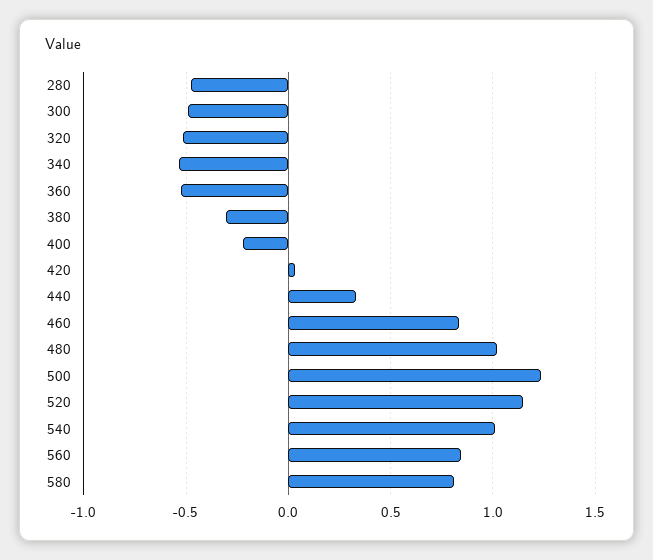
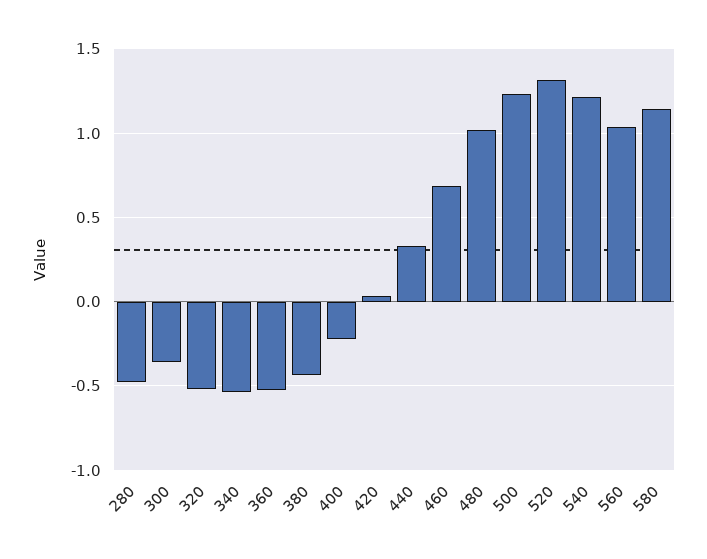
300: -0.5 -> -0.35
380: -0.3 -> -0.45
460: 0.85 -> 0.7
520: 1.15 -> 1.3
540: 1 -> 1.2
560: 0.85 -> 1.05
580: 0.8 -> 1.15

